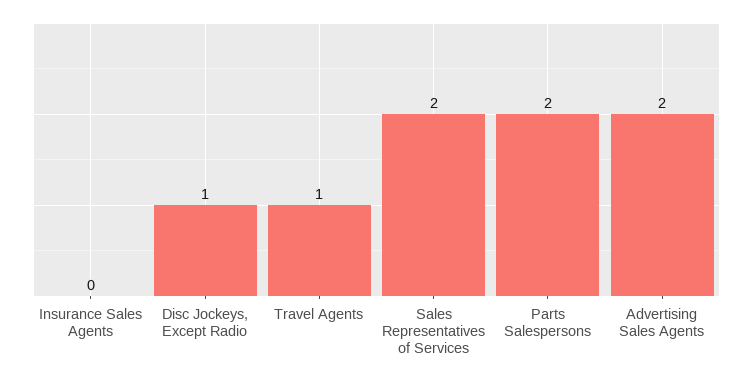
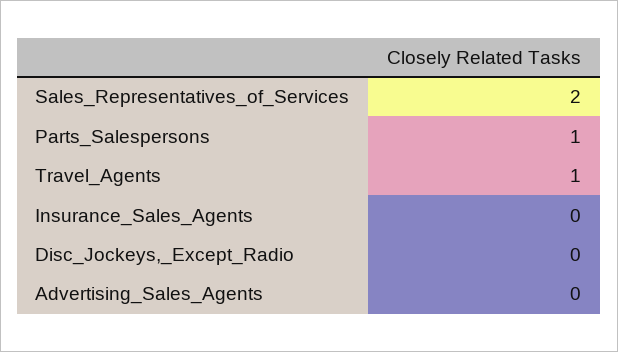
Disc Jockeys, Except Radio: 1 -> 0
Parts Salespersons: 2 -> 1
Advertising Sales Agents: 2 -> 0

